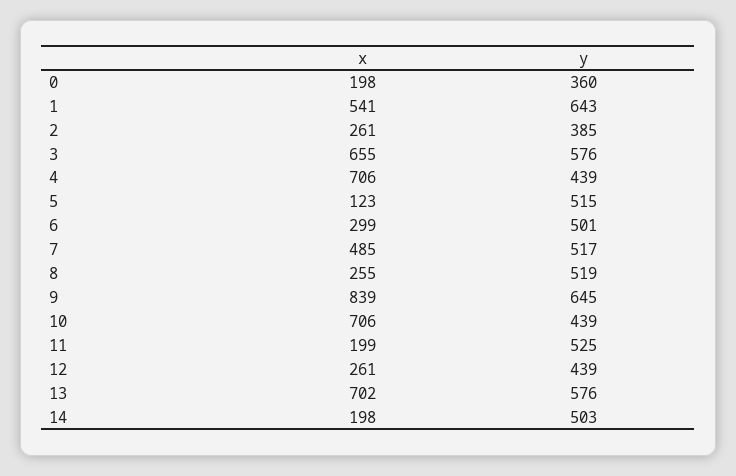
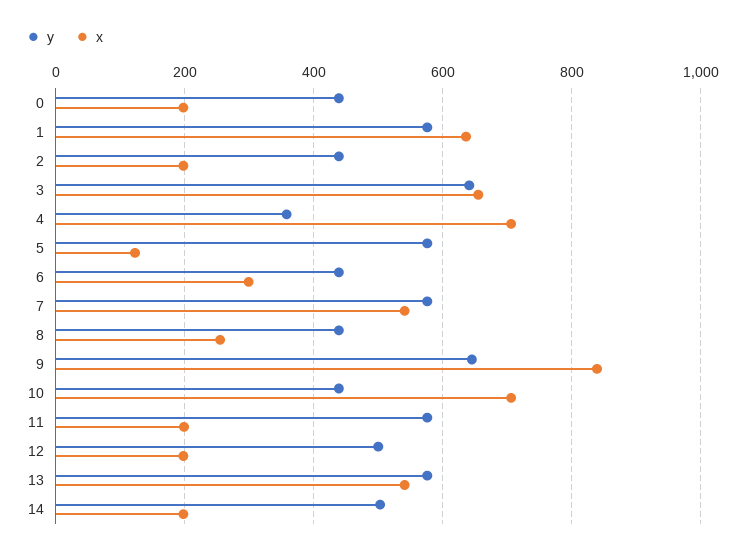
y, 0: 360 -> 440
x, 1: 541 -> 640
y, 1: 643 -> 580
x, 2: 261 -> 200
y, 2: 385 -> 440
y, 3: 576 -> 640
y, 4: 439 -> 360
y, 5: 515 -> 580
y, 6: 501 -> 440
x, 7: 485 -> 540
y, 7: 517 -> 580
y, 8: 519 -> 440
y, 11: 525 -> 580
x, 12: 261 -> 200
y, 12: 439 -> 500
x, 13: 702 -> 540

